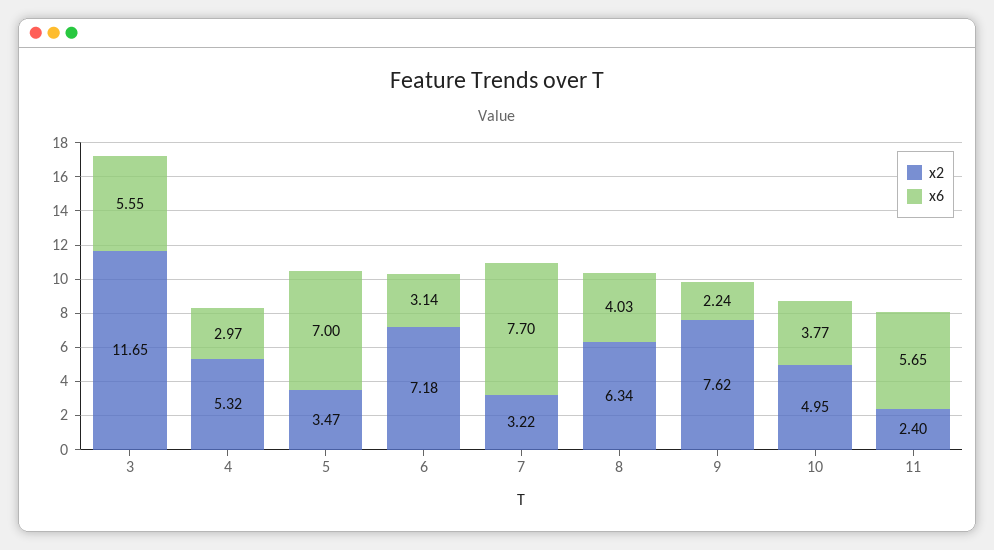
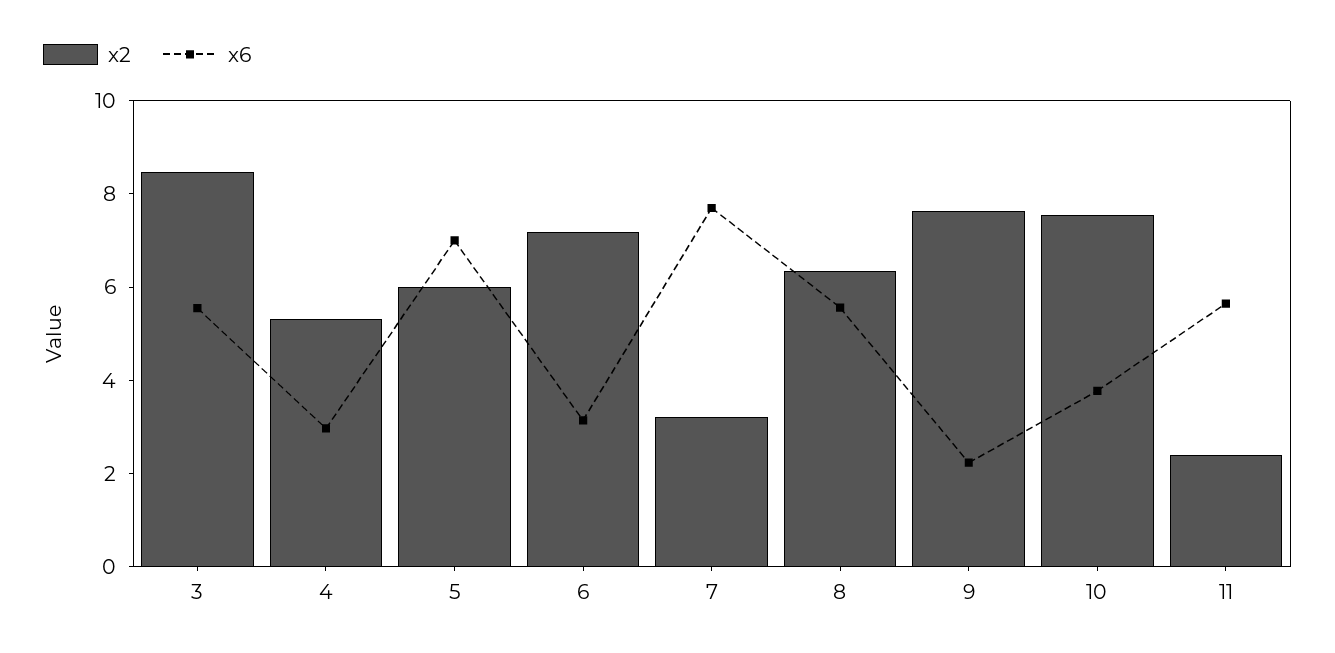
x2, 3: 11.65 -> 8.5
x2, 5: 3.47 -> 6
x6, 8: 4.03 -> 5.5
x2, 10: 4.95 -> 7.5

